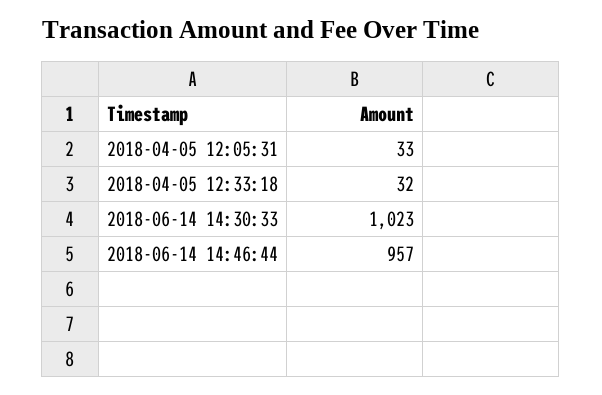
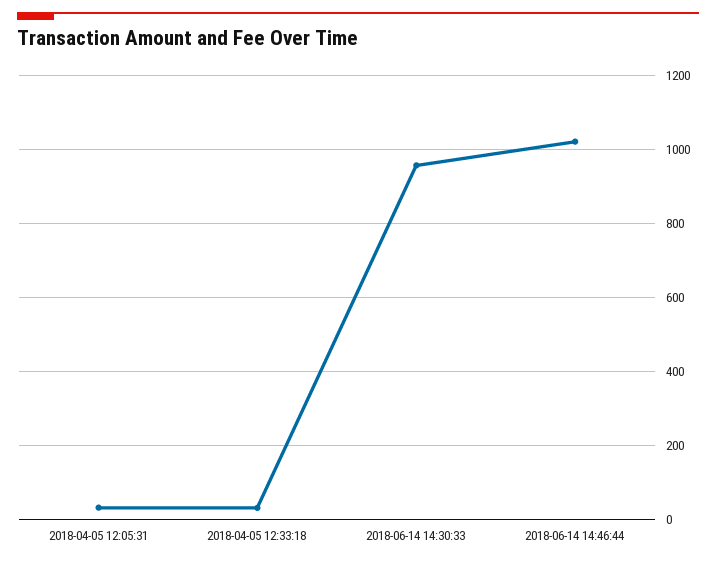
2018-06-14 14:30:33: 1023 -> 960
2018-06-14 14:46:44: 957 -> 1020

